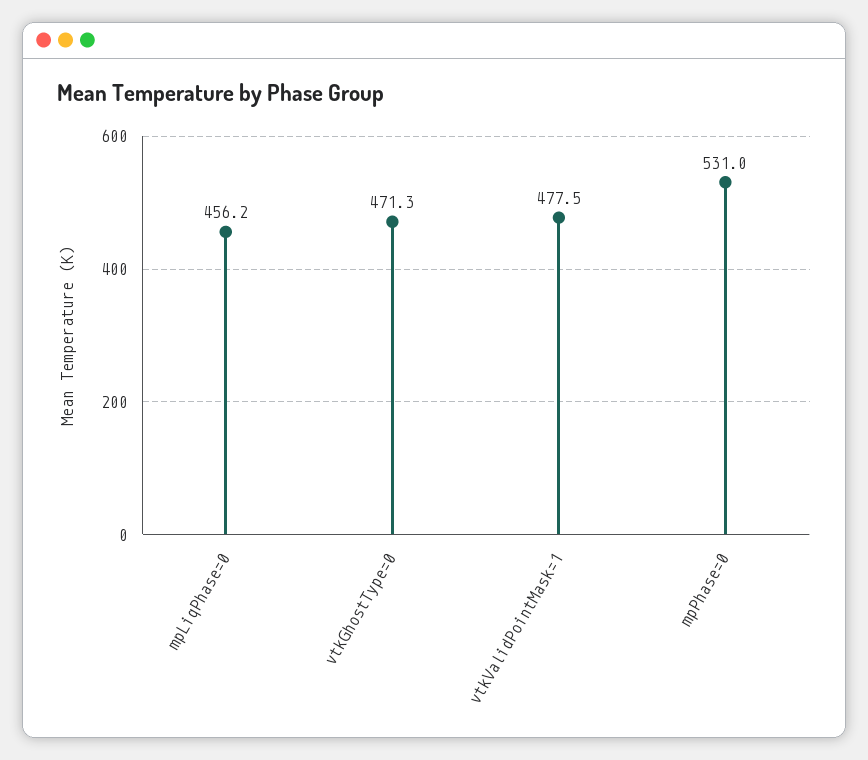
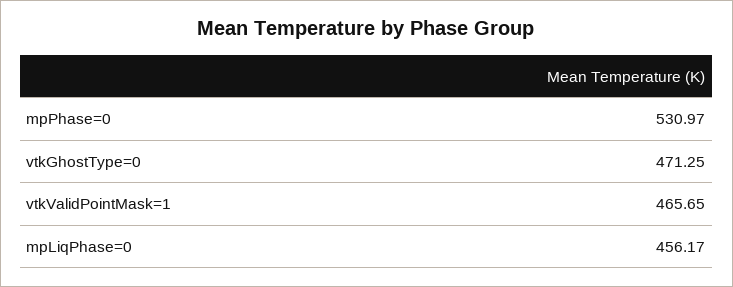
vtkValidPointMask=1: 477.5 -> 465.65

